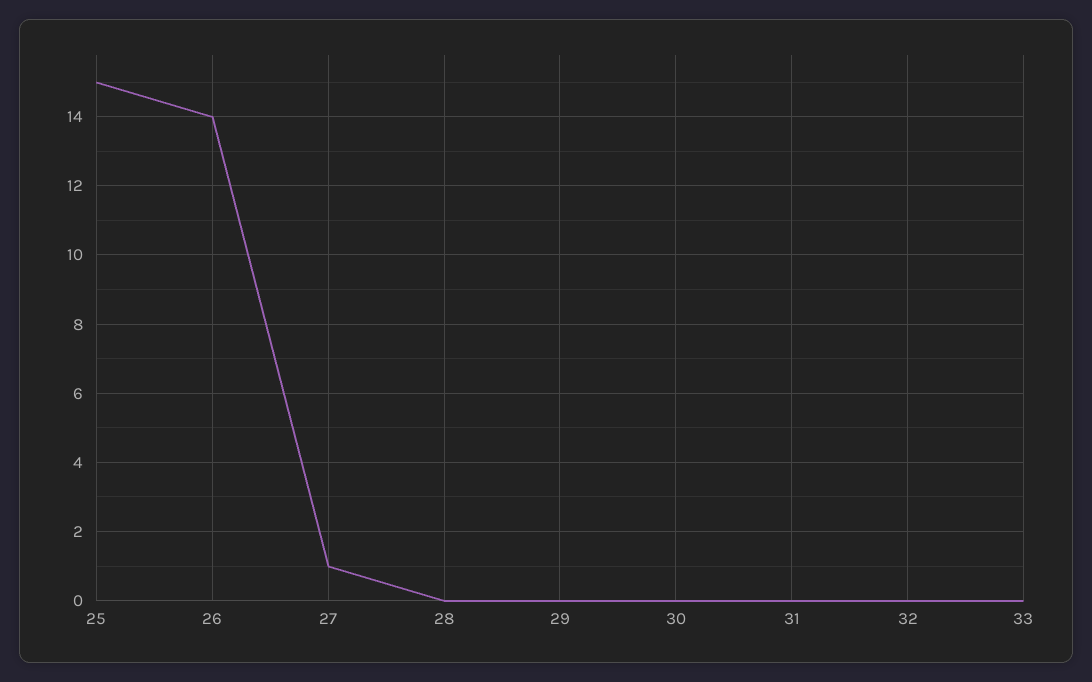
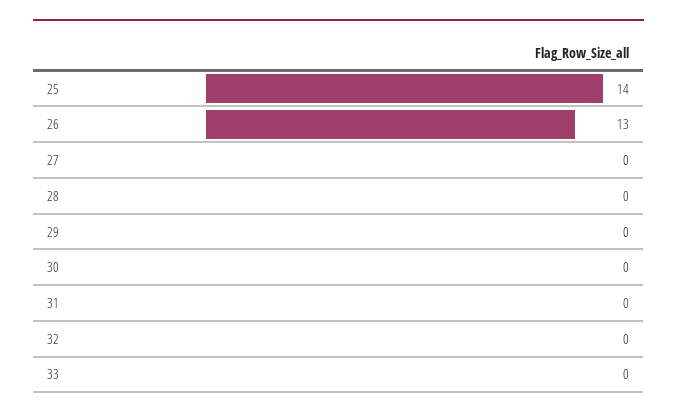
25: 15 -> 14
26: 14 -> 13
27: 1 -> 0

